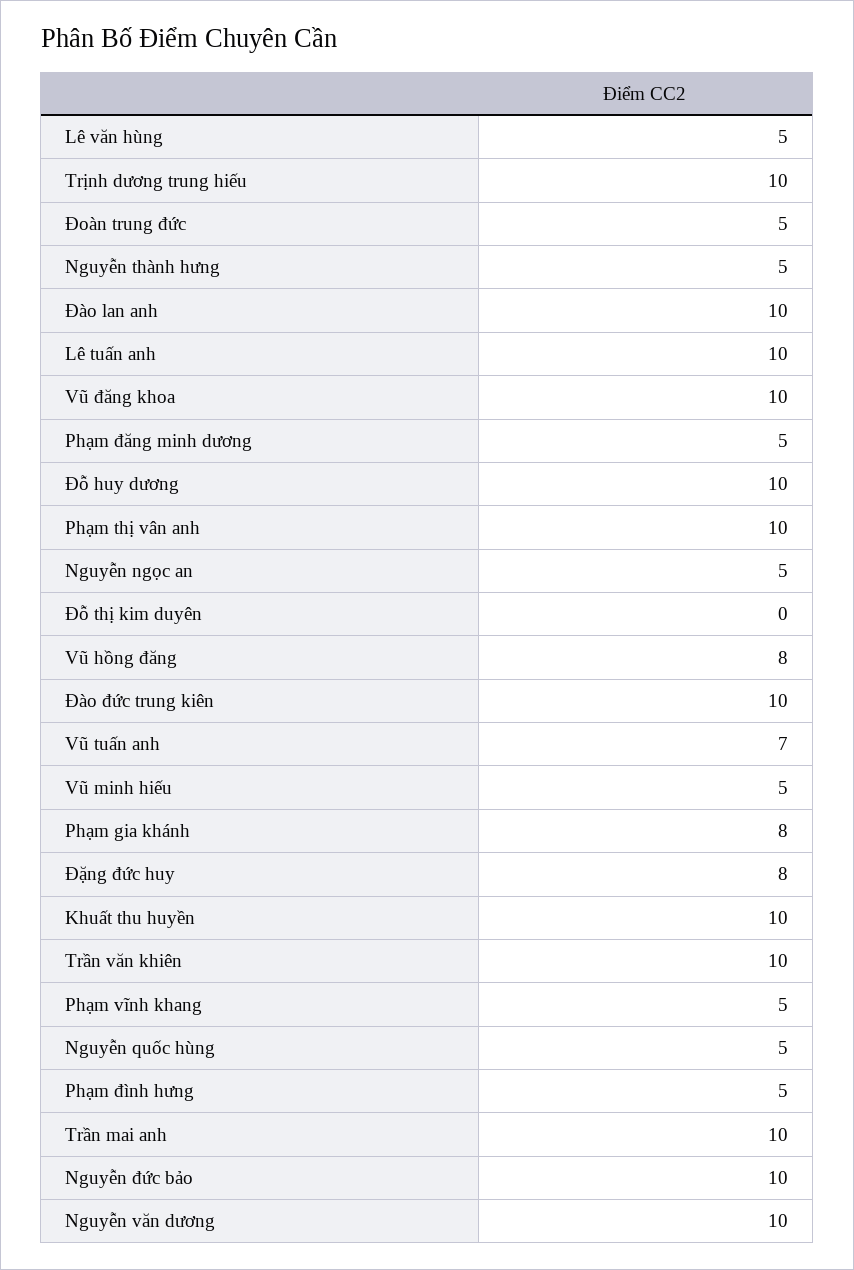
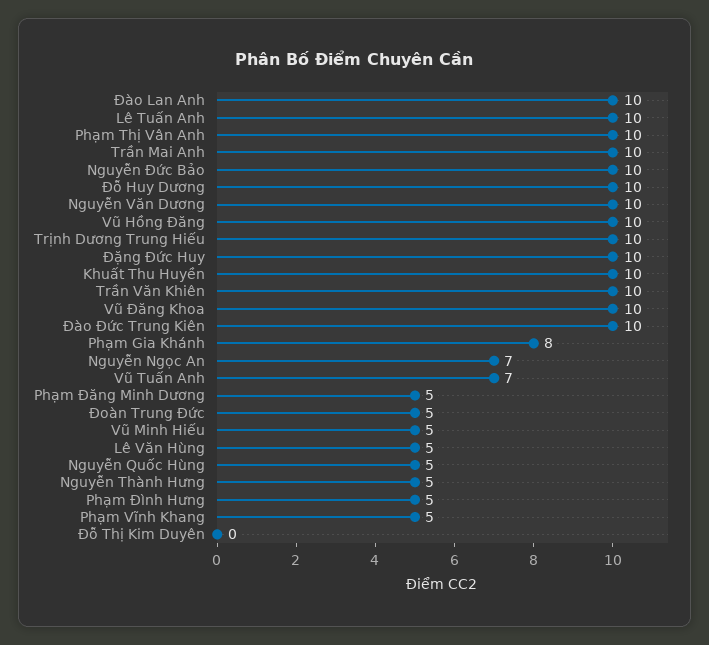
Nguyễn ngọc an: 5 -> 7
Vũ hồng đăng: 8 -> 10
Đặng đức huy: 8 -> 10

